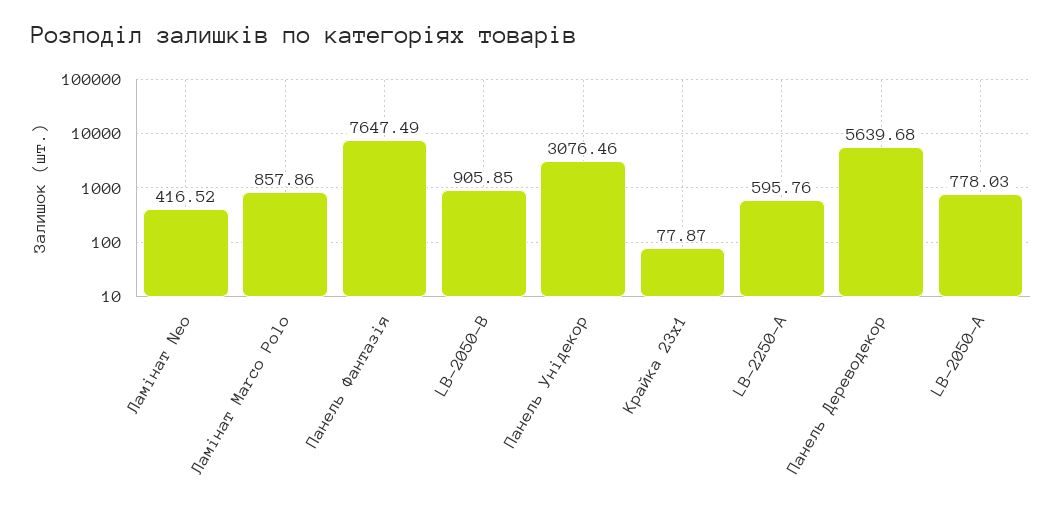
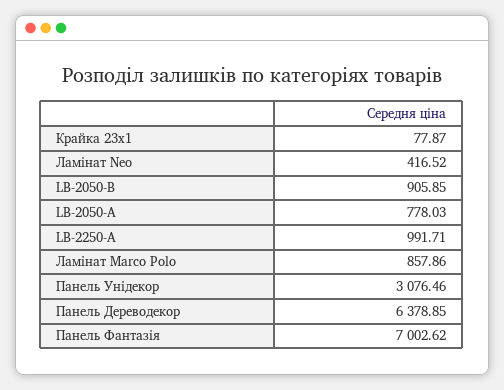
Панель Фантазія: 7647.49 -> 7002.62
LB-2250-А: 595.76 -> 991.71
Панель Дереводекор: 5639.68 -> 6378.85

